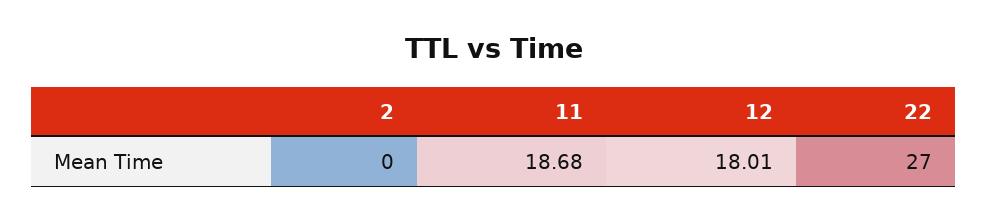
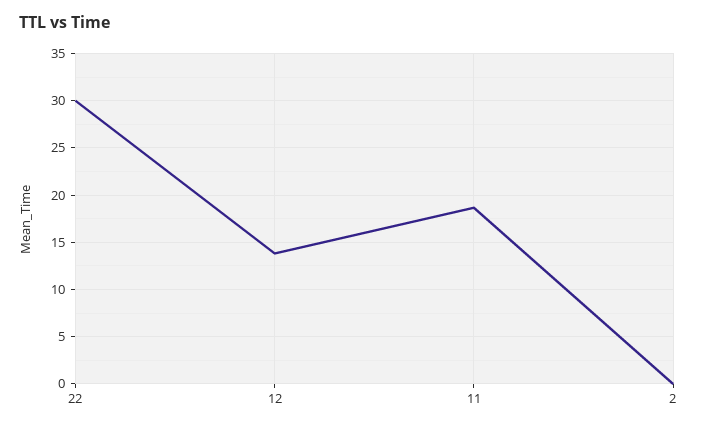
12: 18.01 -> 14
22: 27 -> 30

